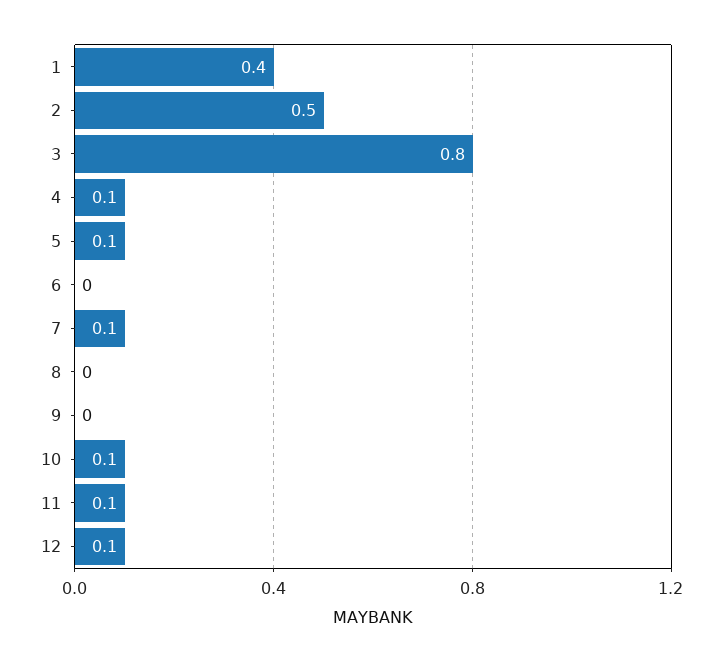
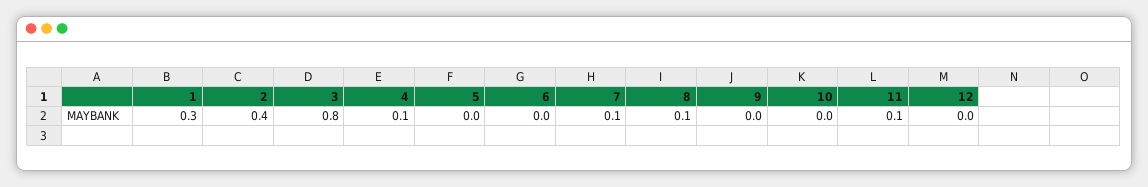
1: 0.4 -> 0.3
2: 0.5 -> 0.4
5: 0.1 -> 0
8: 0 -> 0.1
10: 0.1 -> 0
12: 0.1 -> 0

